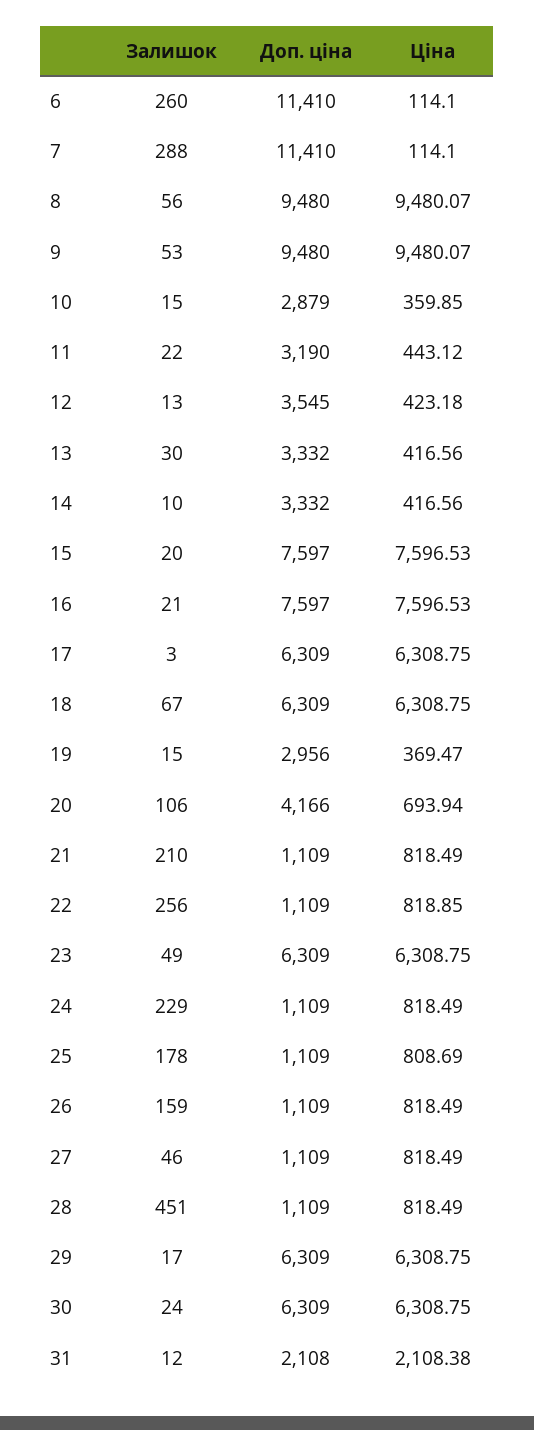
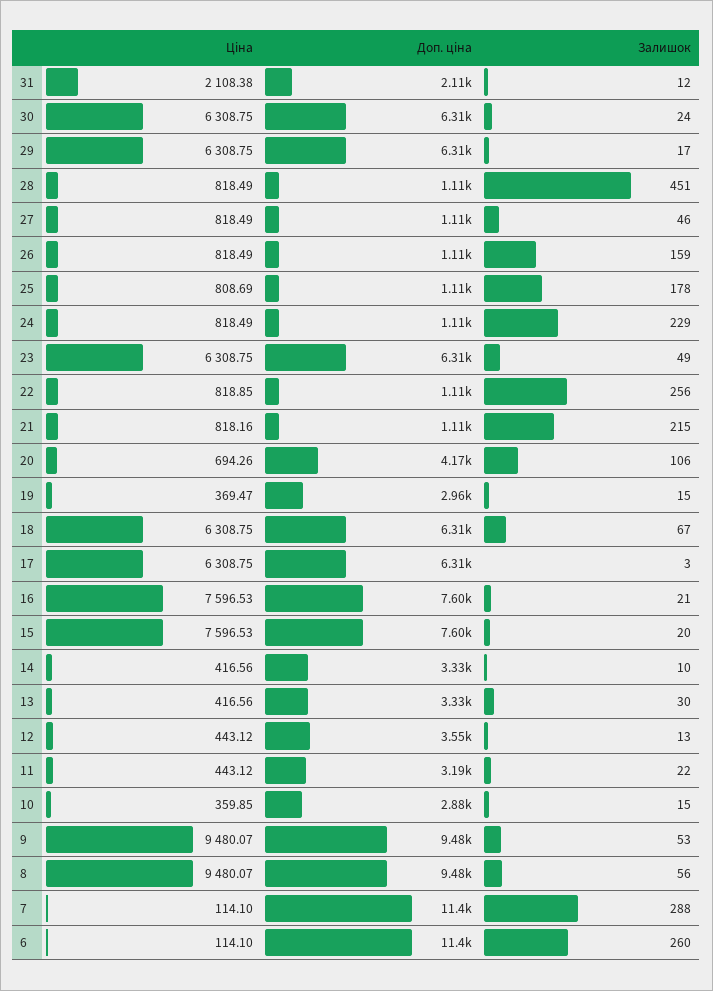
Ціна, 12: 423.18 -> 443.12
Ціна, 20: 693.94 -> 694.26
Залишок, 21: 210 -> 215
Ціна, 21: 818.49 -> 818.16

